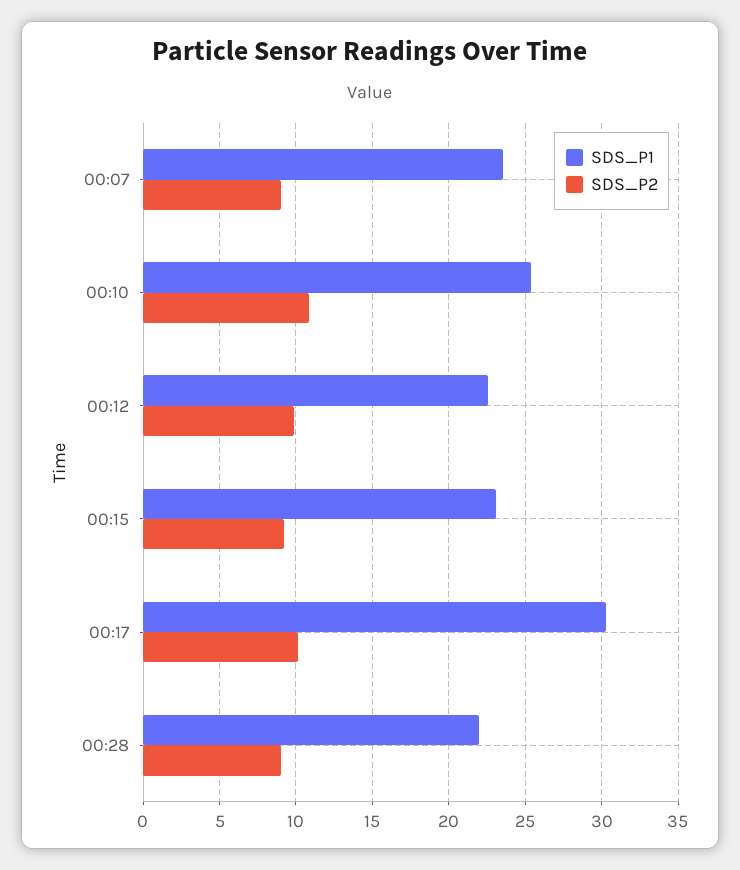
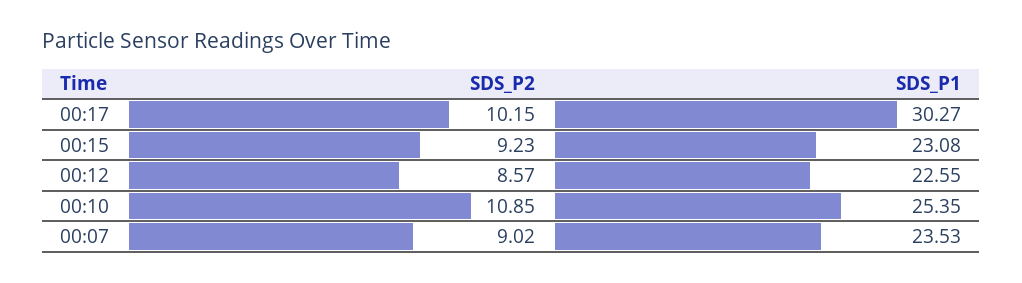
SDS_P2, 00:12: 10 -> 8.57
SDS_P1, 00:28: 22 -> none
SDS_P2, 00:28: 9 -> none

